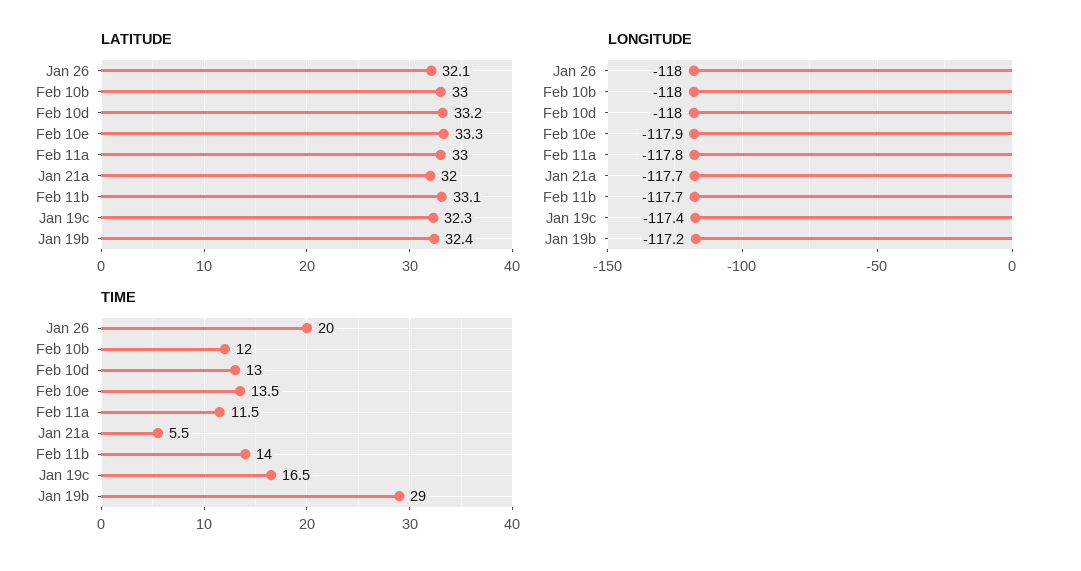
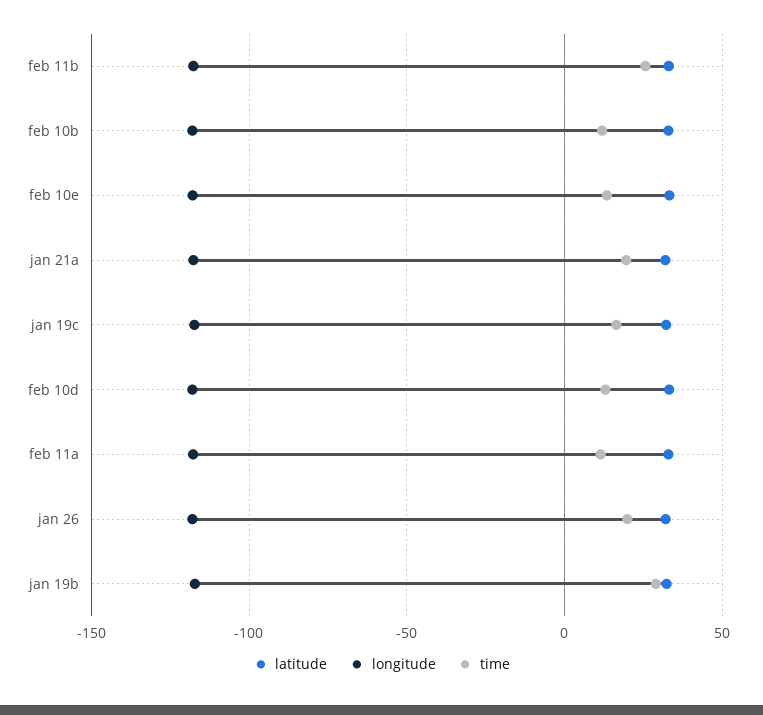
TIME, Jan 21a: 5.5 -> 20
TIME, Feb 11b: 14 -> 25

